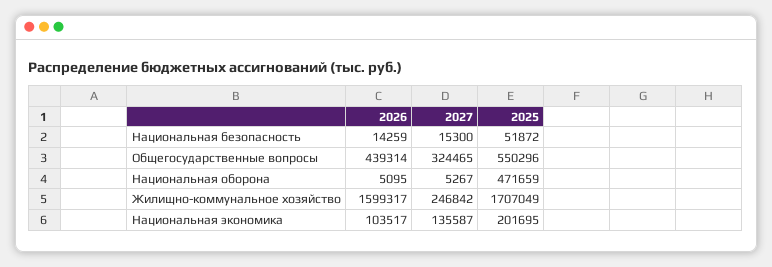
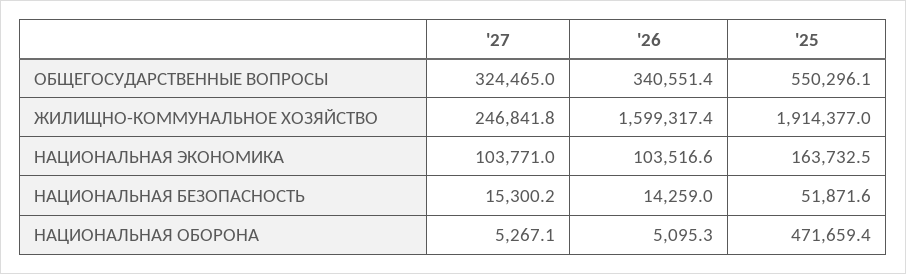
2026, Общегосударственные вопросы: 439314 -> 340551.4
2025, Жилищно-коммунальное хозяйство: 1707049 -> 1914377
2027, Национальная экономика: 135587 -> 103771
2025, Национальная экономика: 201695 -> 163732.5

